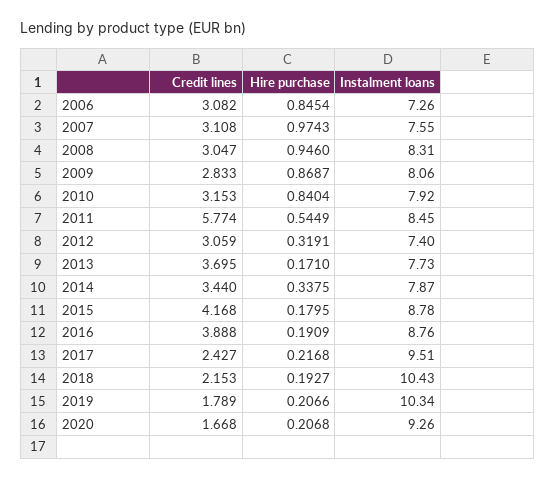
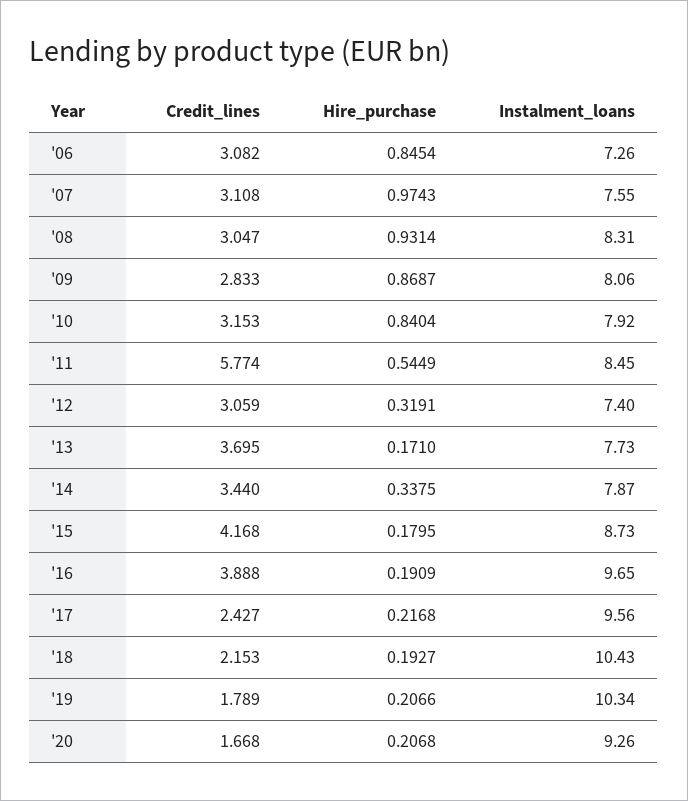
Hire purchase, 2008: 0.946 -> 0.9314
Instalment loans, 2015: 8.78 -> 8.73
Instalment loans, 2016: 8.76 -> 9.65
Instalment loans, 2017: 9.51 -> 9.56

